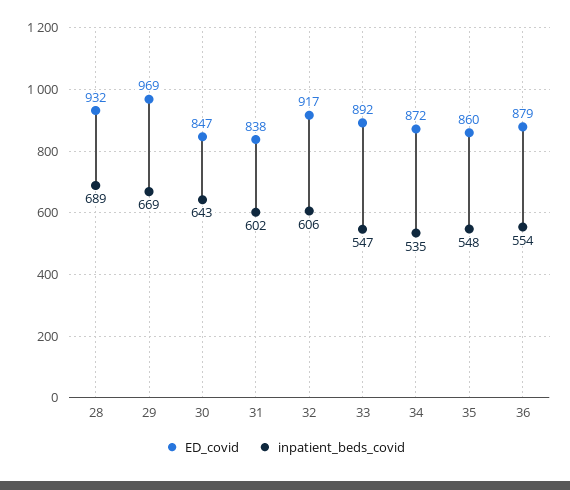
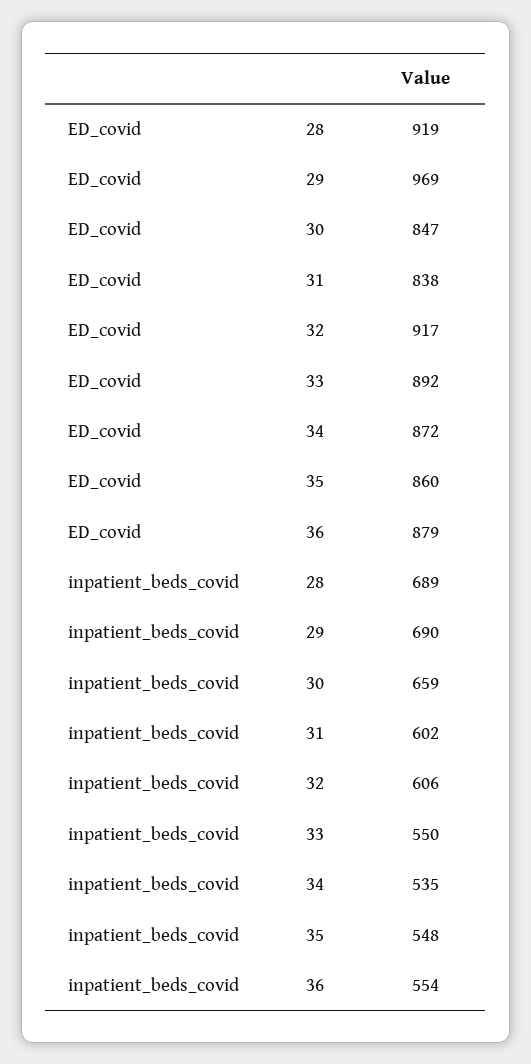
ED_covid, 28: 932 -> 919
inpatient_beds_covid, 29: 669 -> 690
inpatient_beds_covid, 30: 643 -> 659
inpatient_beds_covid, 33: 547 -> 550

